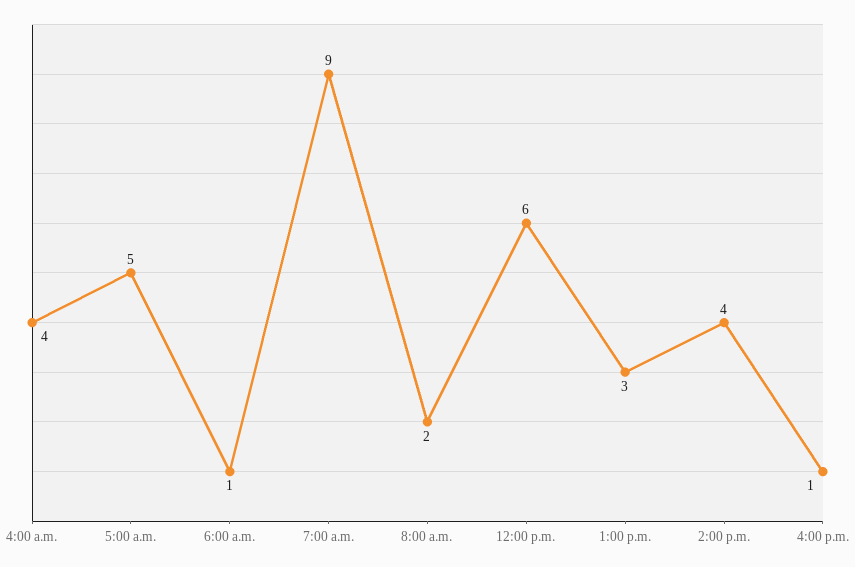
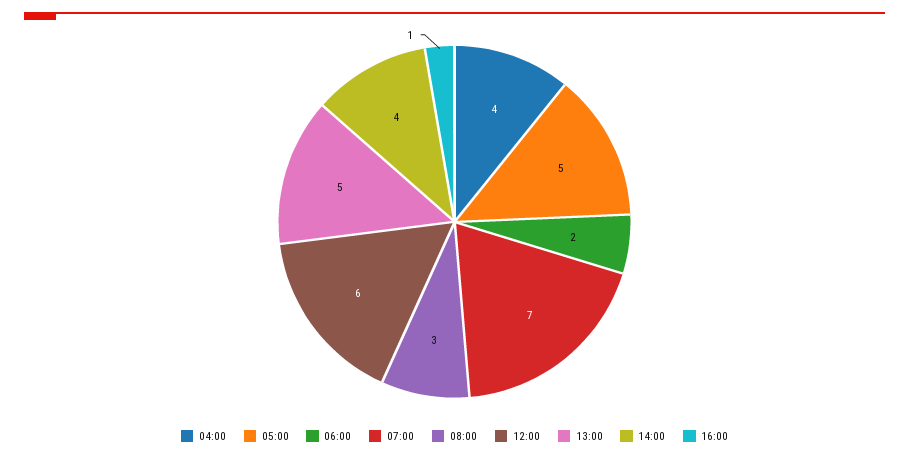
6:00 a.m.: 1 -> 2
7:00 a.m.: 9 -> 7
8:00 a.m.: 2 -> 3
1:00 p.m.: 3 -> 5

